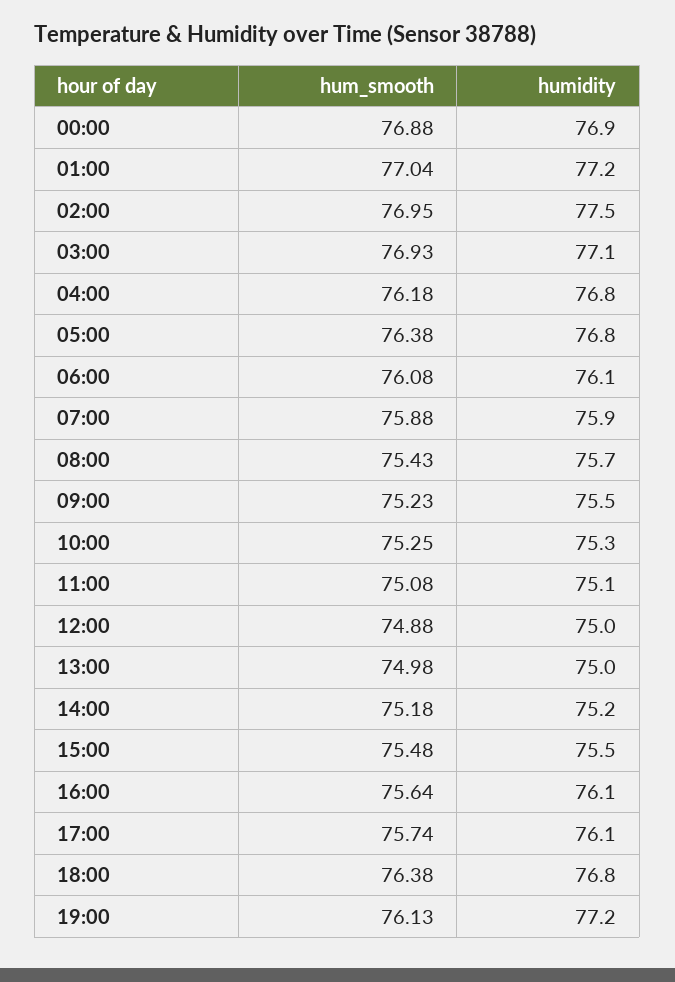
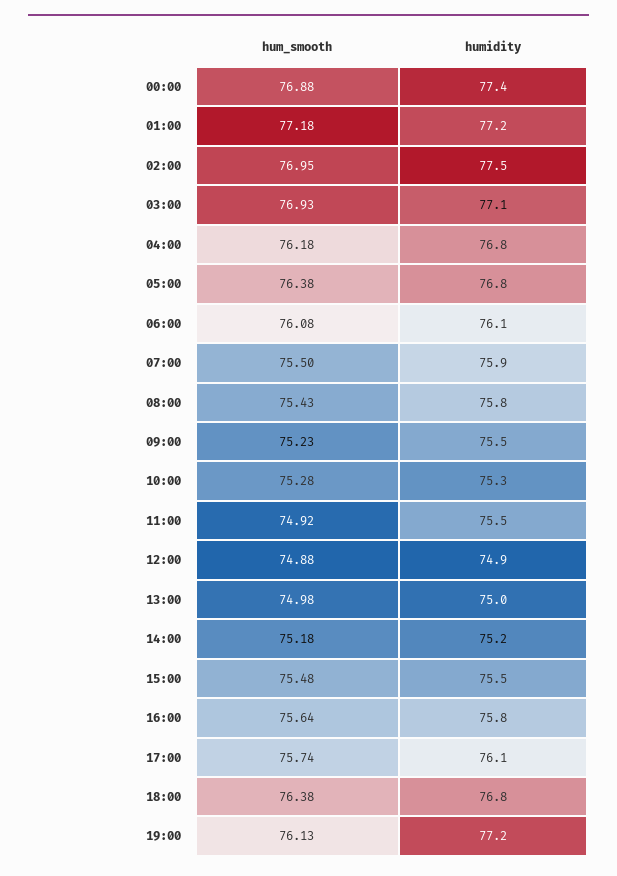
humidity, 00:00: 76.9 -> 77.4
hum_smooth, 01:00: 77.04 -> 77.18
hum_smooth, 07:00: 75.88 -> 75.5
humidity, 08:00: 75.7 -> 75.8
hum_smooth, 10:00: 75.25 -> 75.28
hum_smooth, 11:00: 75.08 -> 74.92
humidity, 11:00: 75.1 -> 75.5
humidity, 12:00: 75 -> 74.9
humidity, 16:00: 76.1 -> 75.8

